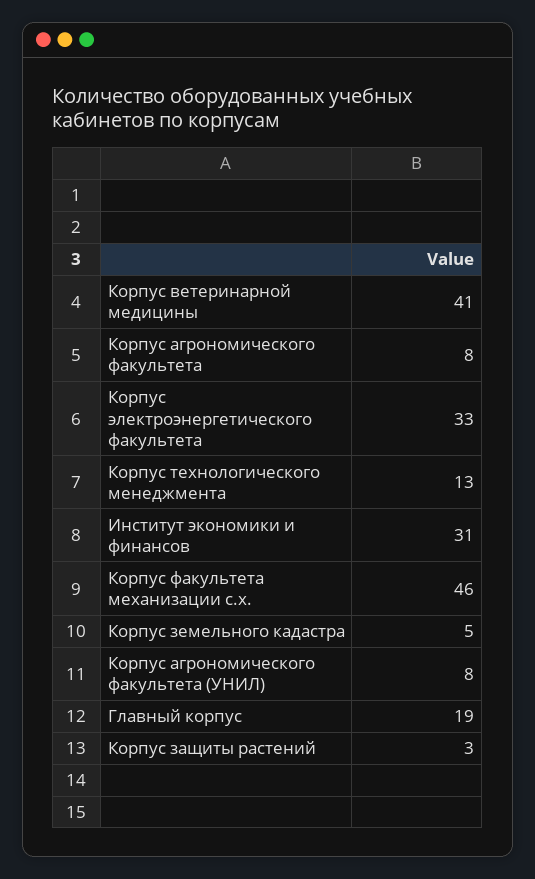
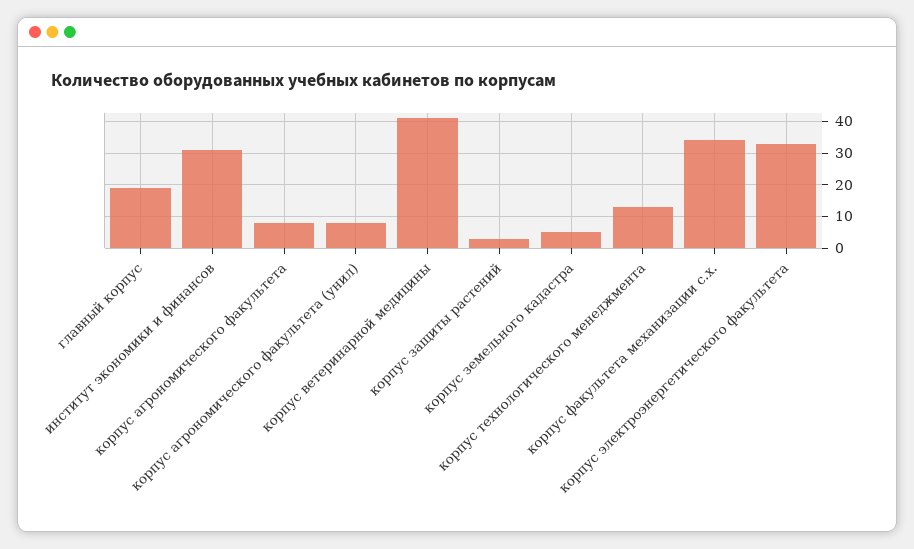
Корпус факультета механизации с.х.: 46 -> 35

